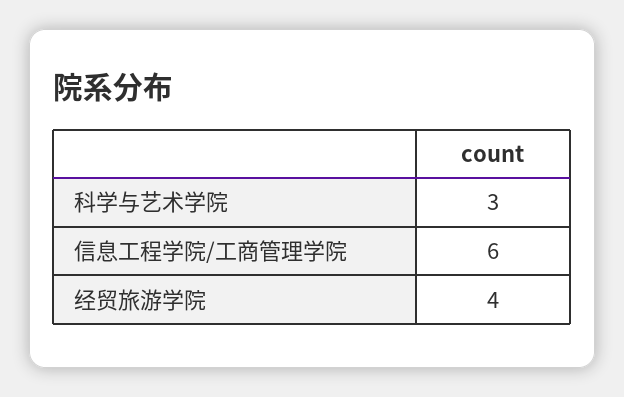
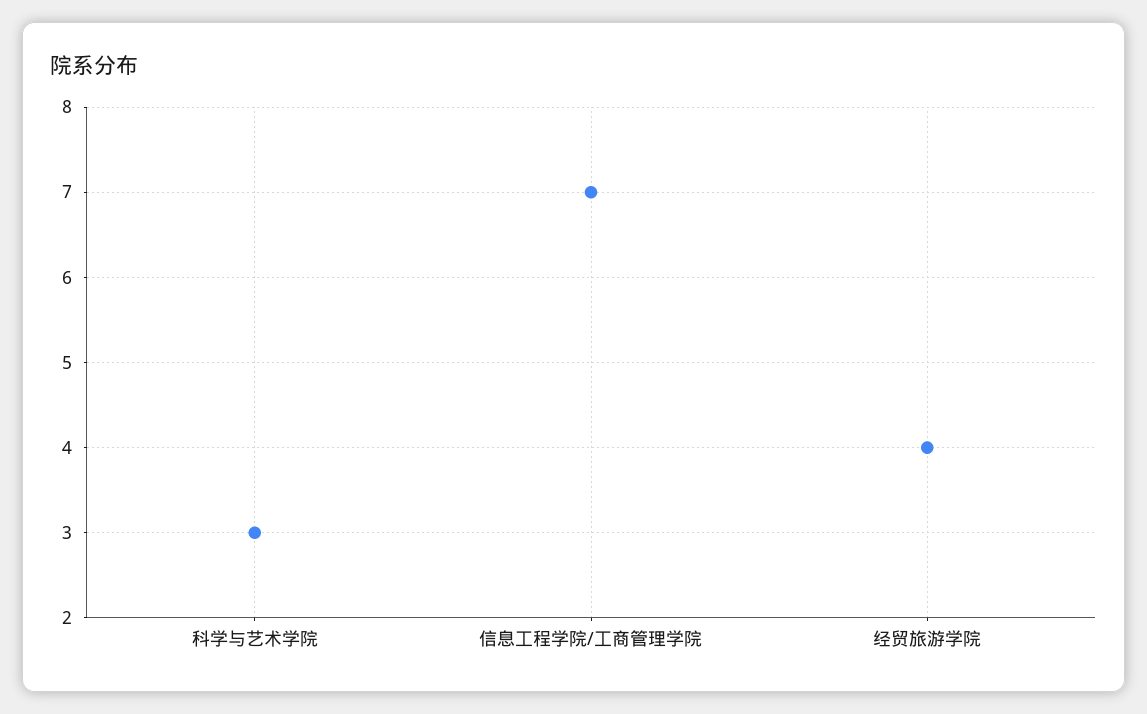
信息工程学院/工商管理学院: 6 -> 7

